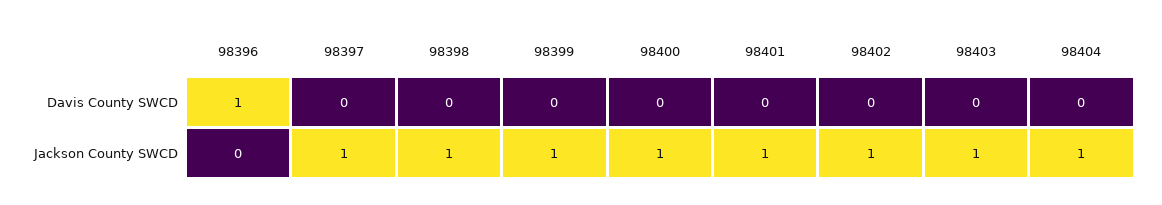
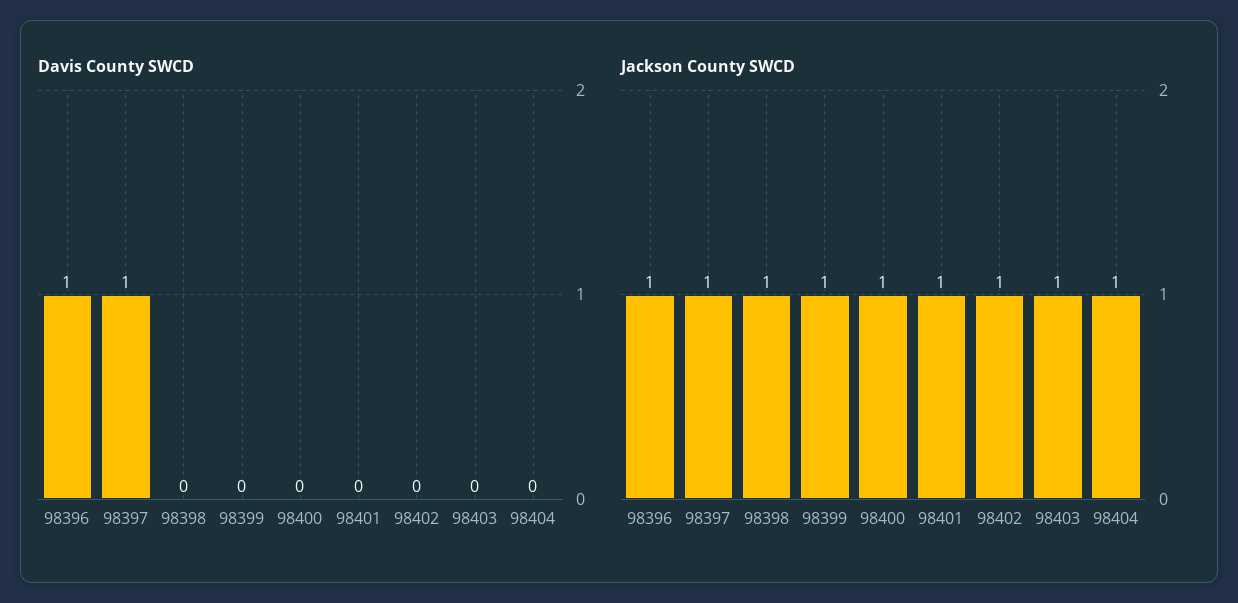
Davis County SWCD, 98397: 0 -> 1
Jackson County SWCD, 98396: 0 -> 1

